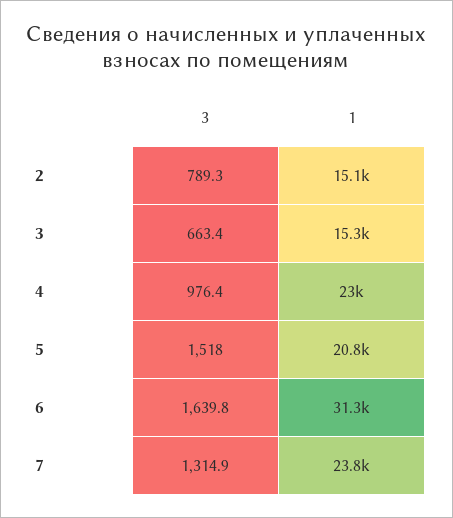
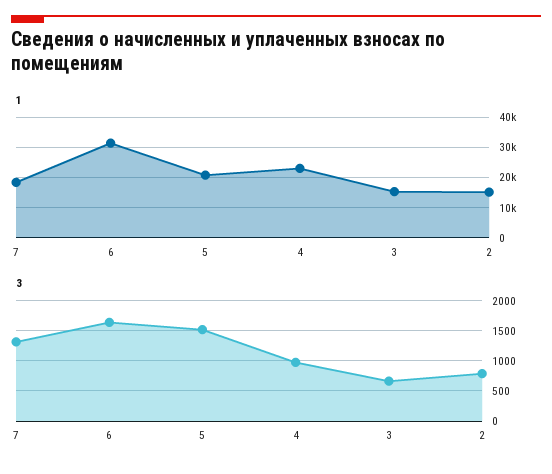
1, 7: 23800 -> 18000

